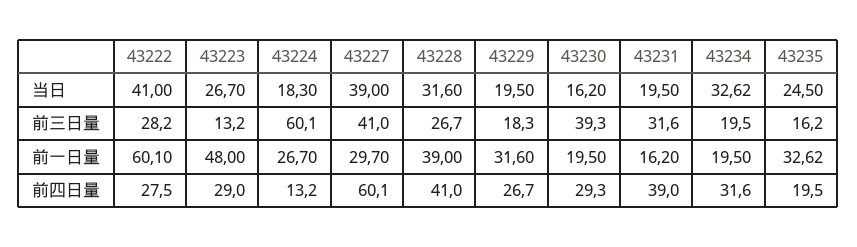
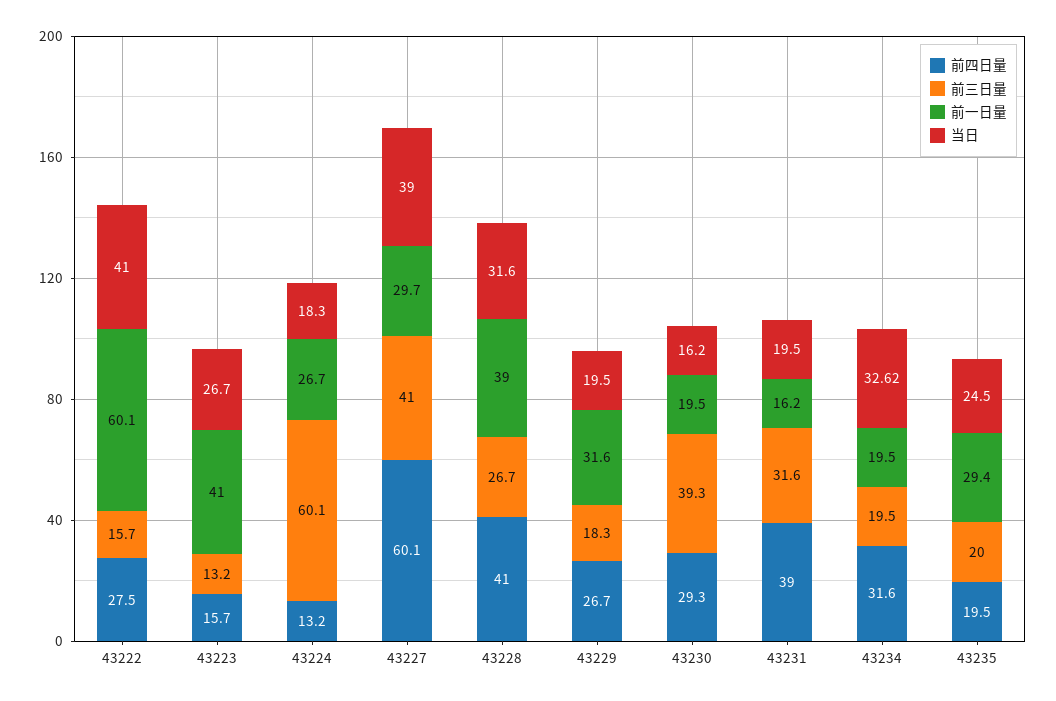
前三日量, 43222: 28.2 -> 15.7
前三日量, 43235: 16.2 -> 20
前一日量, 43223: 48 -> 41
前一日量, 43235: 32.62 -> 29.4
前四日量, 43223: 29 -> 15.7

